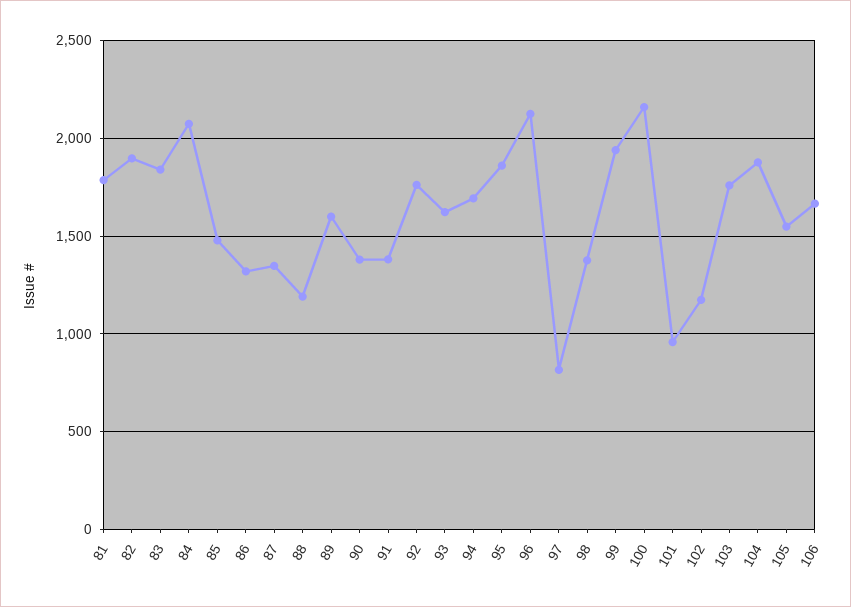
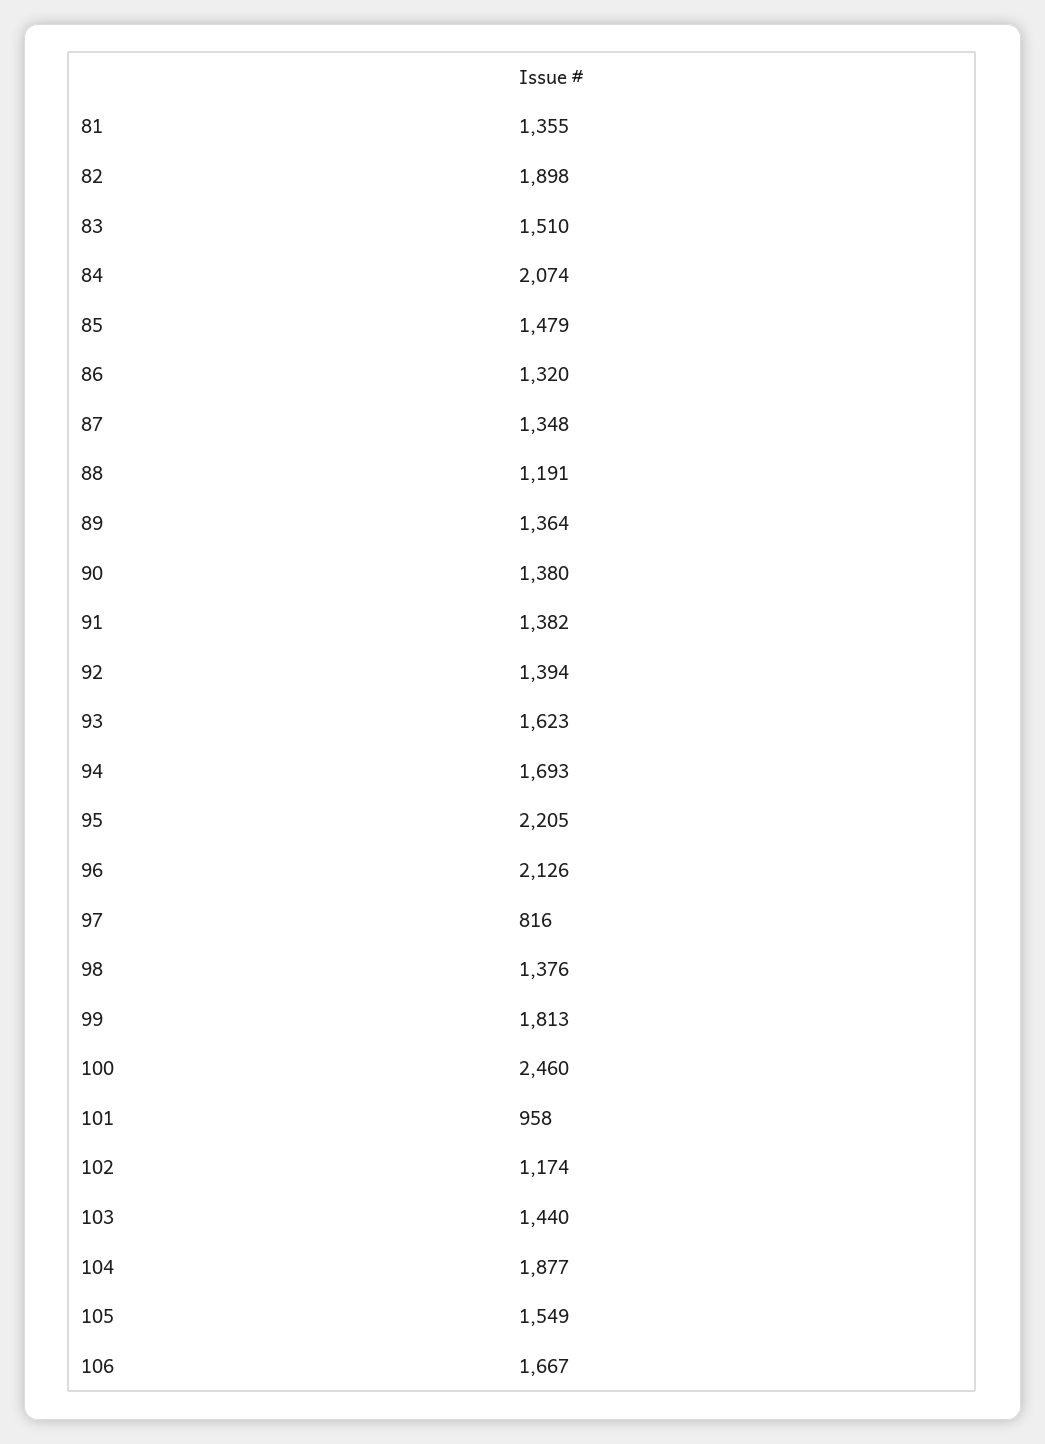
81: 1800 -> 1355
83: 1850 -> 1510
89: 1600 -> 1364
92: 1750 -> 1394
95: 1850 -> 2205
99: 1950 -> 1813
100: 2150 -> 2460
103: 1750 -> 1440

